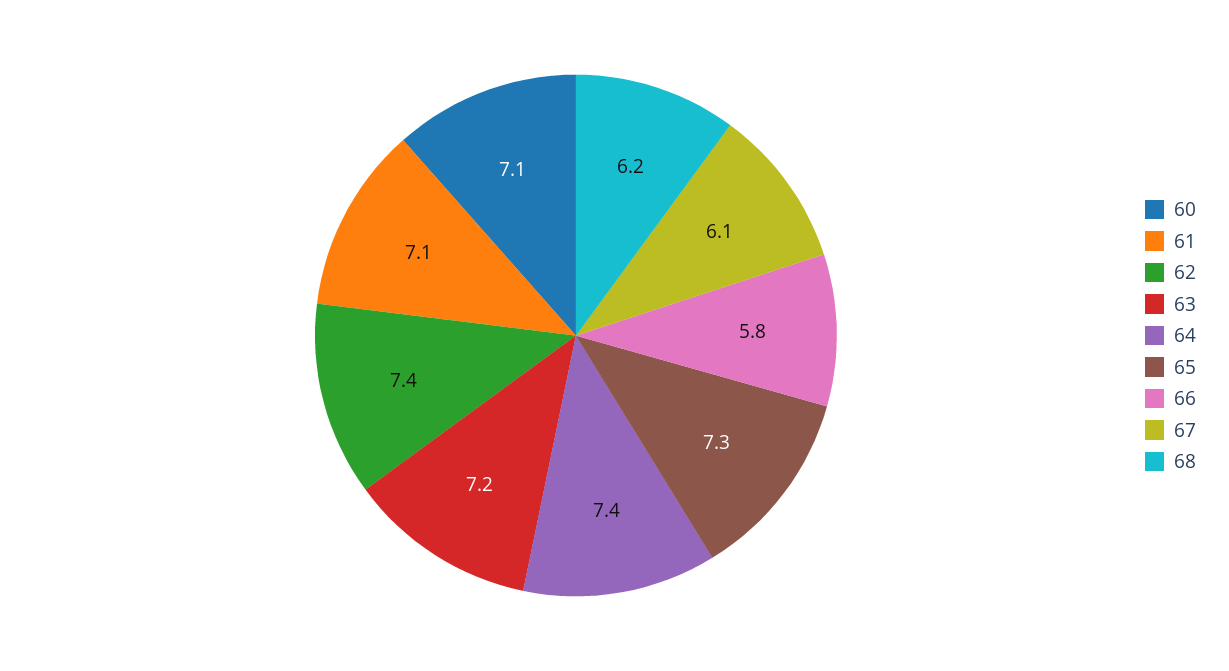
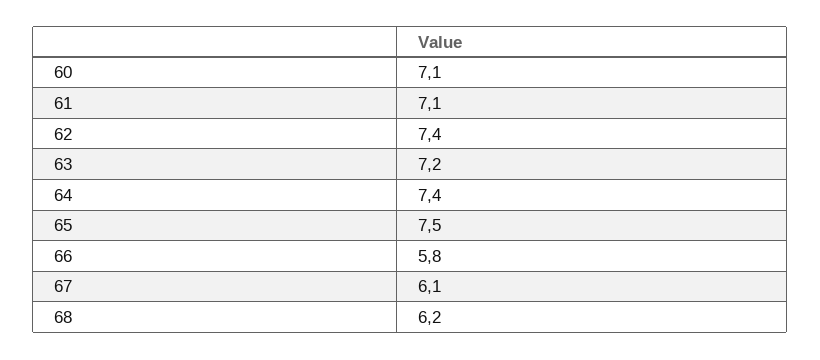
65: 7.3 -> 7.5

